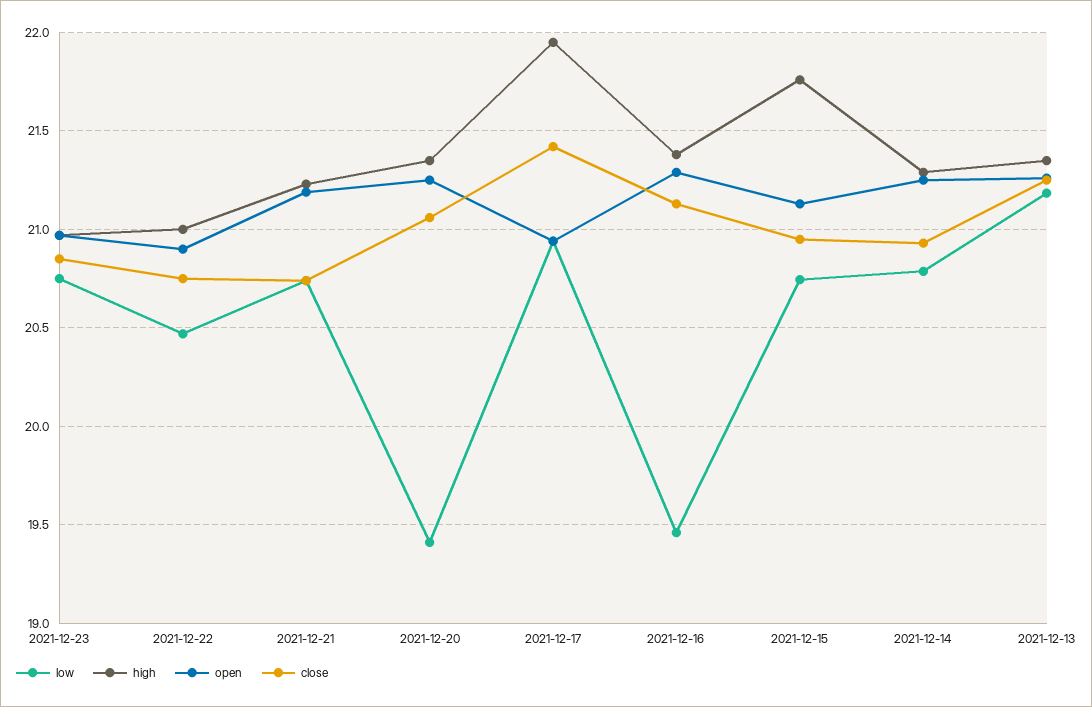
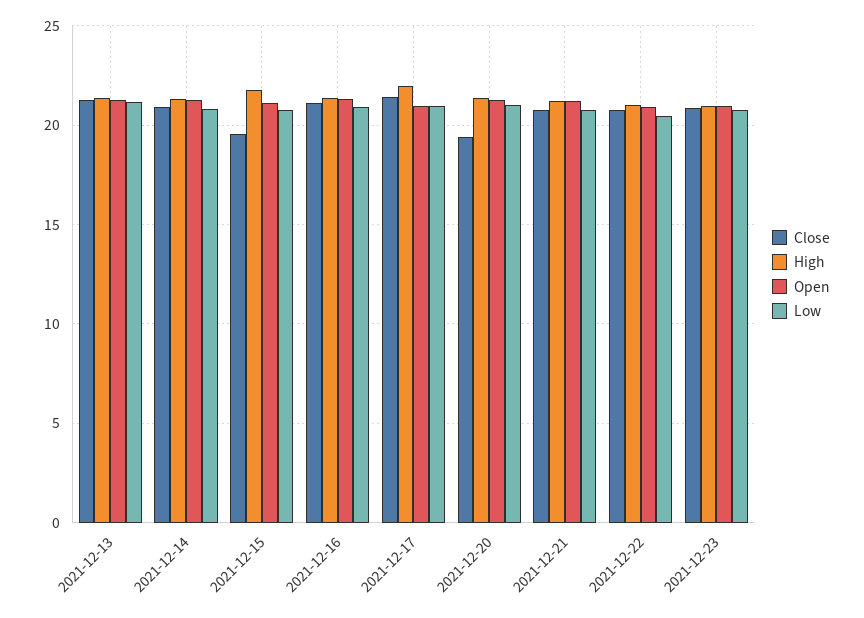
low, 2021-12-20: 19.4 -> 21
close, 2021-12-20: 21.05 -> 19.5
low, 2021-12-16: 19.45 -> 21
close, 2021-12-15: 20.95 -> 19.5

